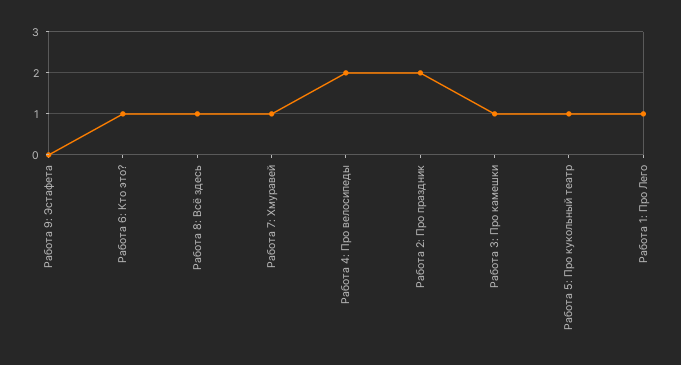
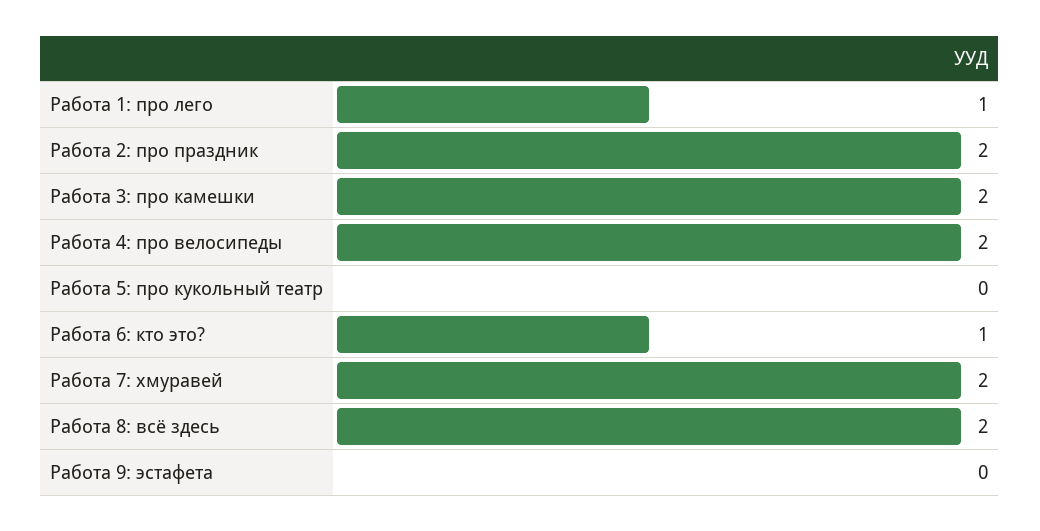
Работа 8: Всё здесь: 1 -> 2
Работа 7: Хмуравей: 1 -> 2
Работа 3: Про камешки: 1 -> 2
Работа 5: Про кукольный театр: 1 -> 0

